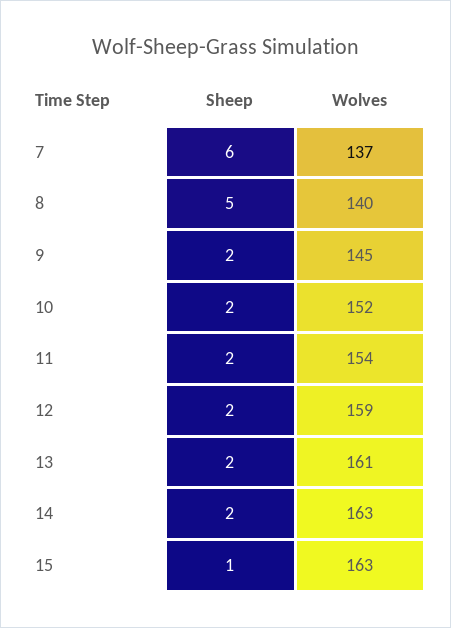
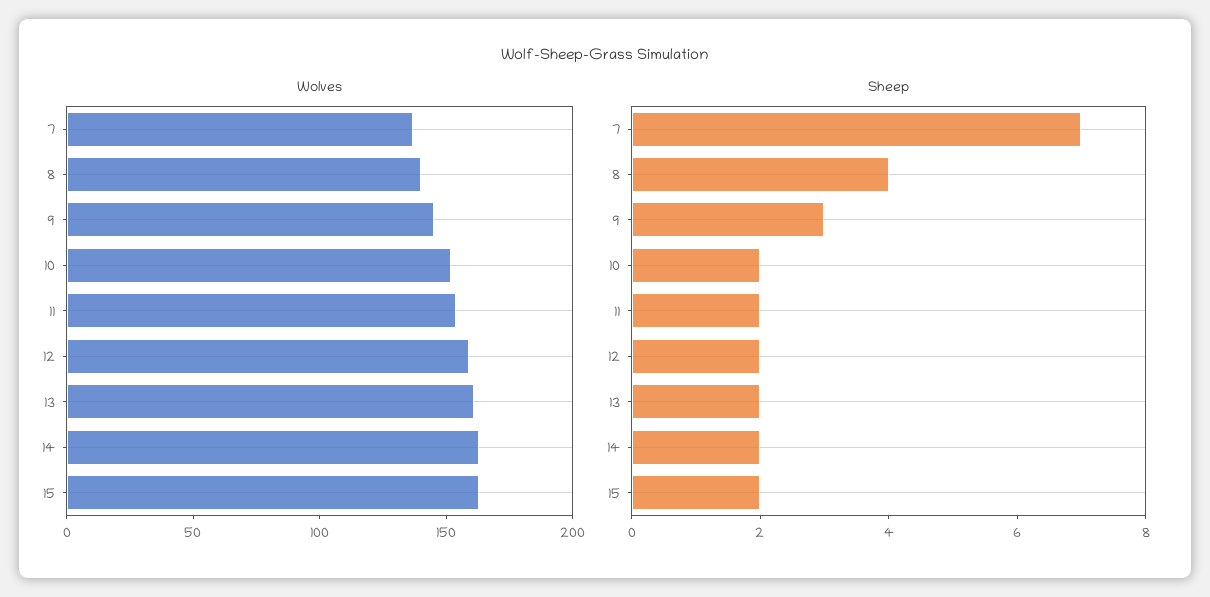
Sheep, 7: 6 -> 7
Sheep, 8: 5 -> 4
Sheep, 9: 2 -> 3
Sheep, 15: 1 -> 2

